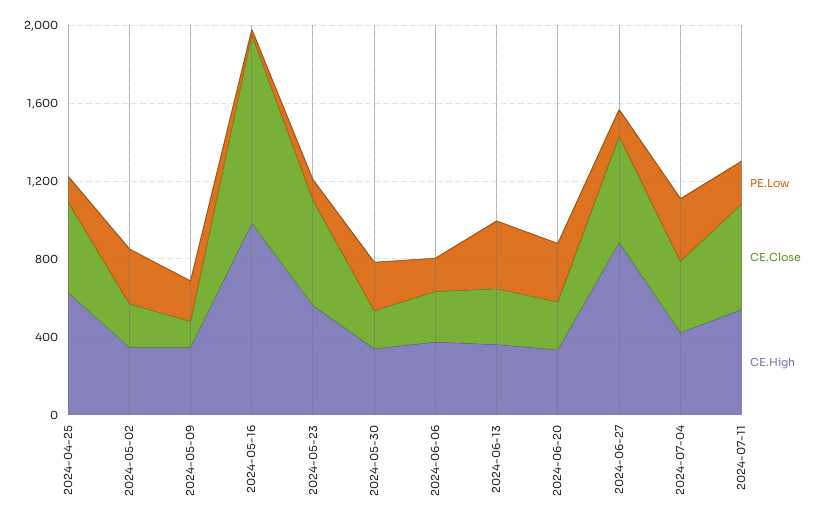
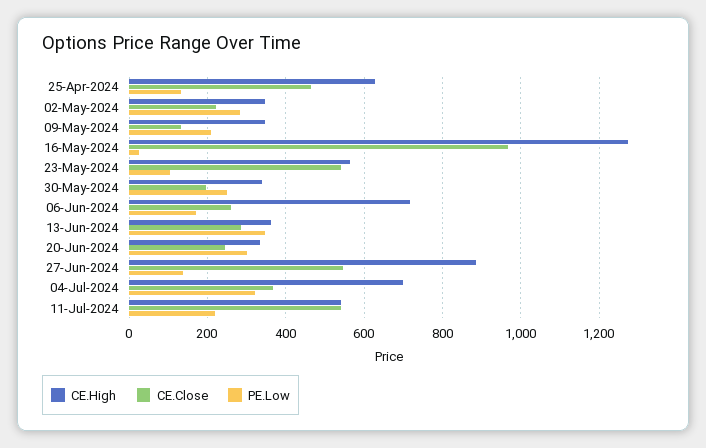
CE.High, 2024-05-16: 1000 -> 1280
CE.High, 2024-06-06: 400 -> 720
CE.High, 2024-07-04: 400 -> 700

